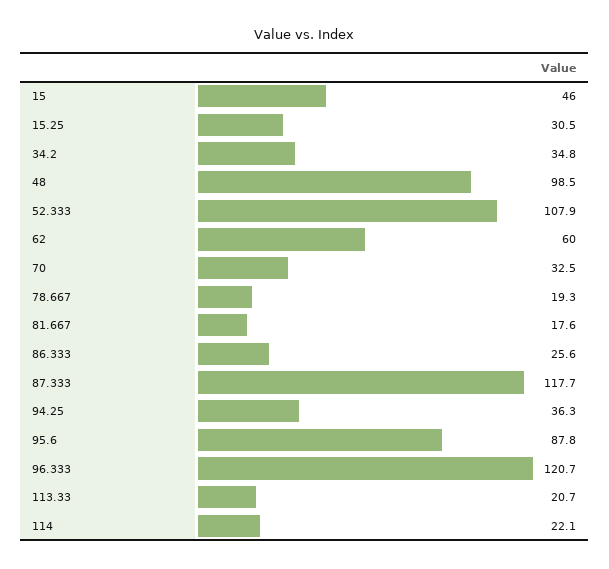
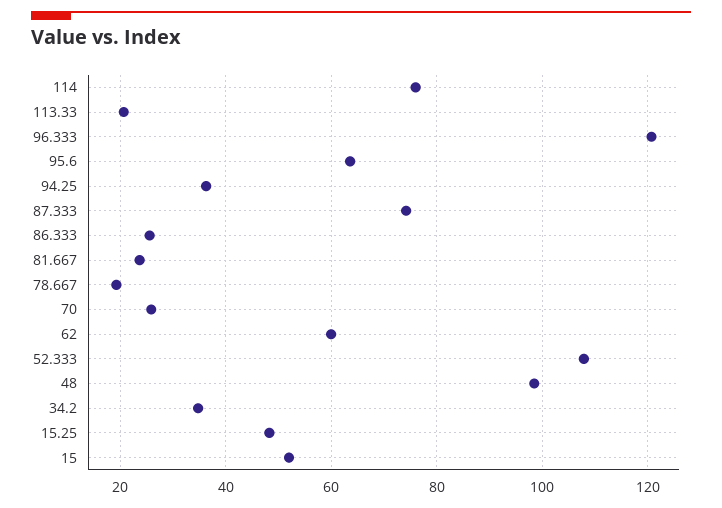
15: 46 -> 52
15.25: 30.5 -> 48
70: 32.5 -> 26
81.667: 17.6 -> 24
87.333: 117.7 -> 74
95.6: 87.8 -> 64
114: 22.1 -> 76

